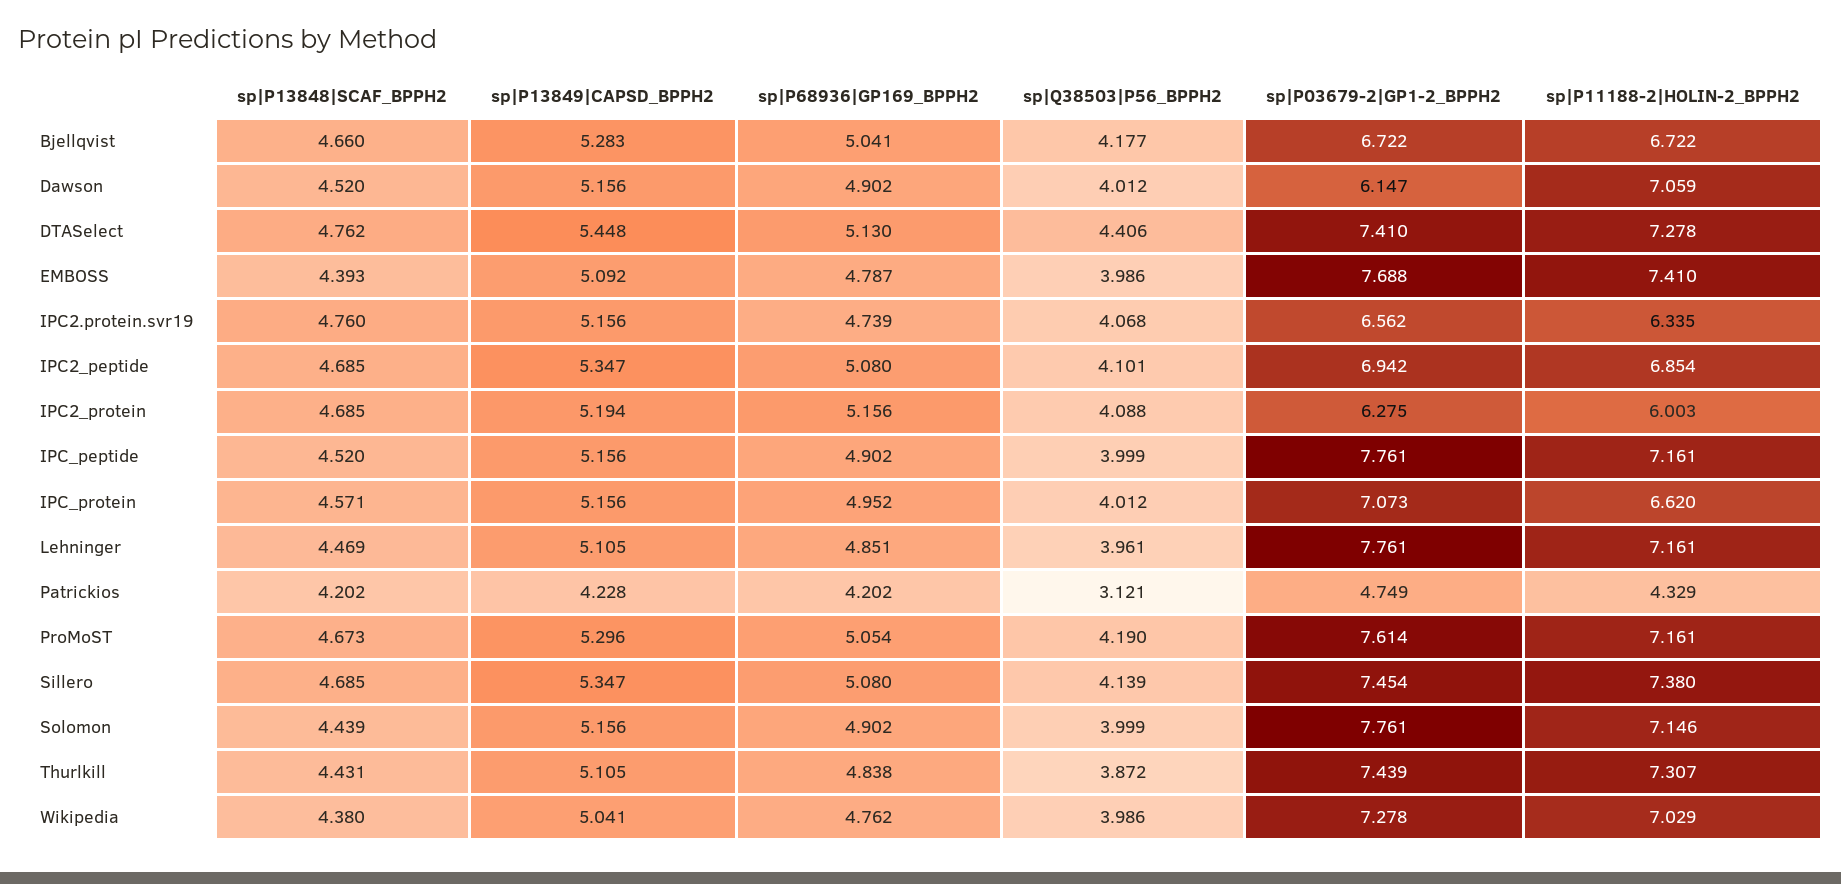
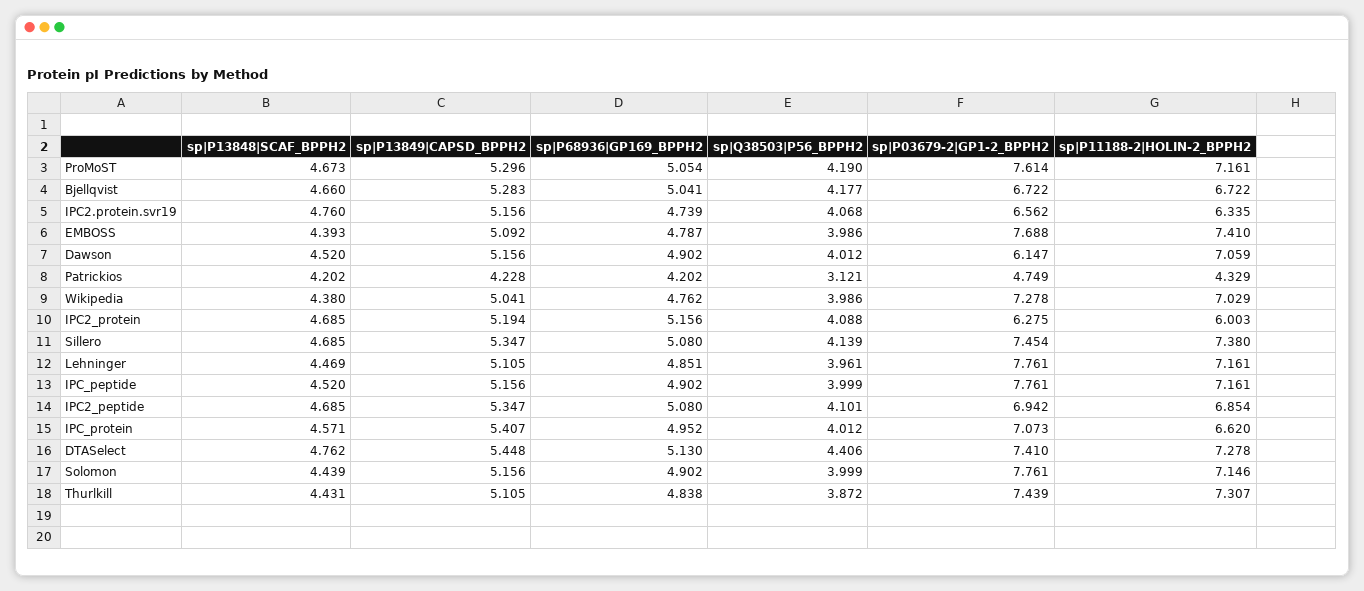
sp|P13849|CAPSD_BPPH2, IPC_protein: 5.156 -> 5.407

